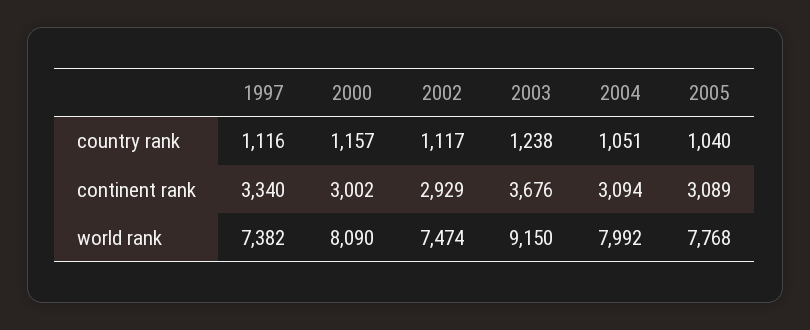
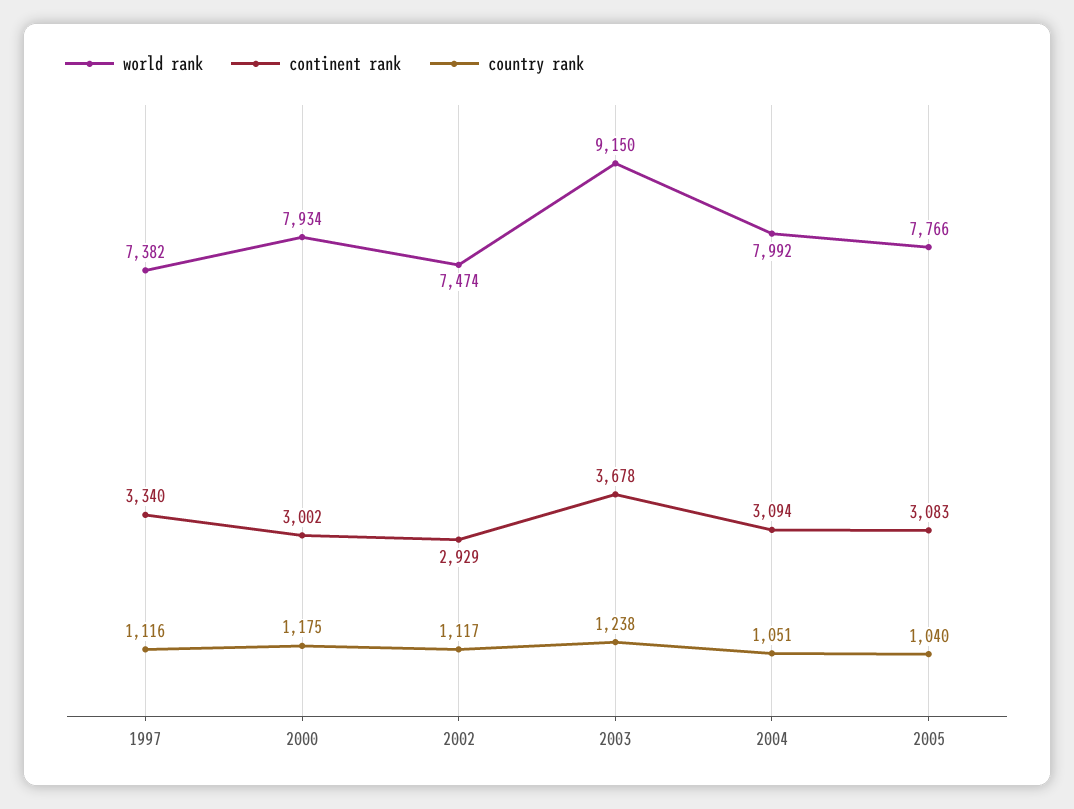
country rank, 2000: 1157 -> 1175
continent rank, 2003: 3676 -> 3678
continent rank, 2005: 3089 -> 3083
world rank, 2000: 8090 -> 7934
world rank, 2005: 7768 -> 7766

